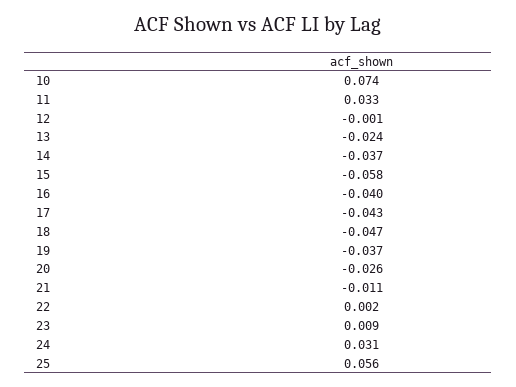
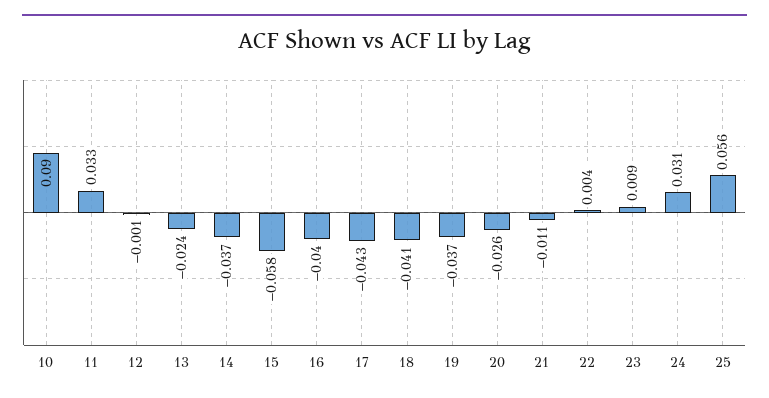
10: 0.074 -> 0.09
18: -0.047 -> -0.041
22: 0.002 -> 0.004

